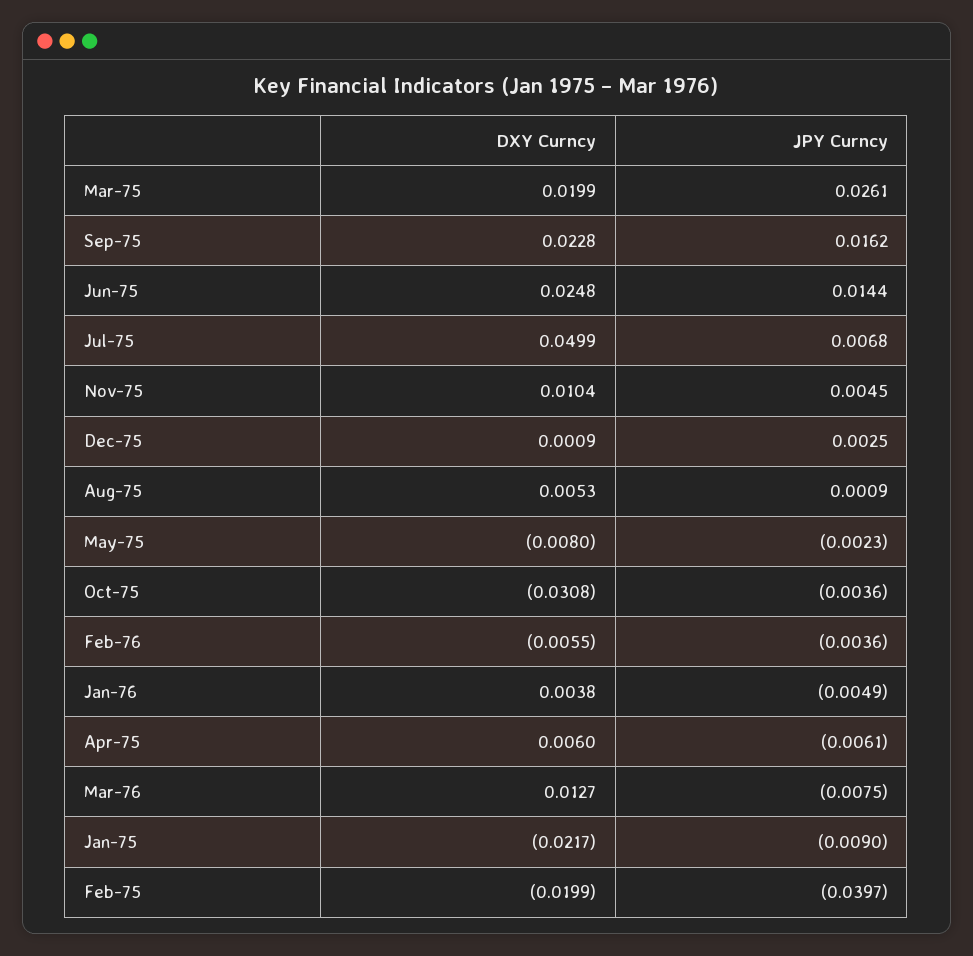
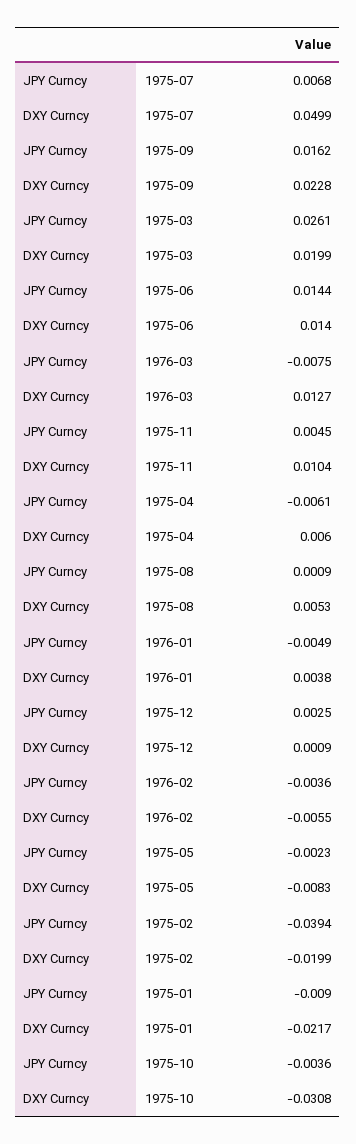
DXY Curncy, Jun-75: 0.0248 -> 0.014
DXY Curncy, May-75: -0.008 -> -0.0083
JPY Curncy, Feb-75: -0.0397 -> -0.0394

